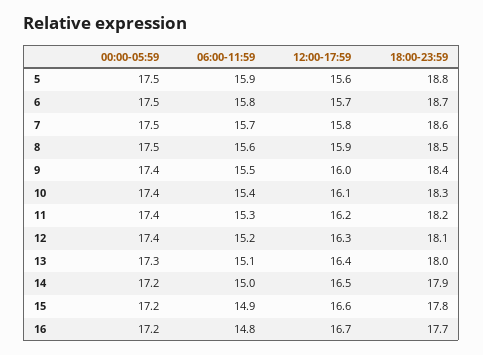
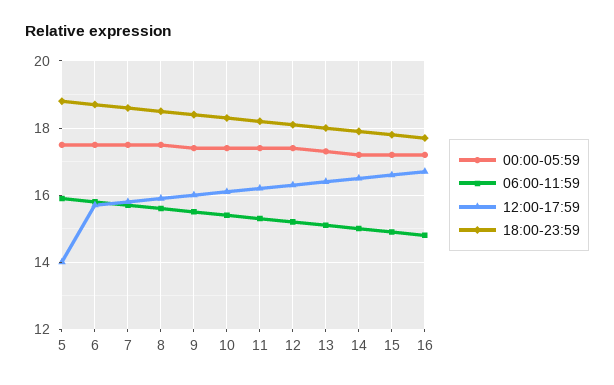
12:00-17:59, 5: 15.6 -> 14

